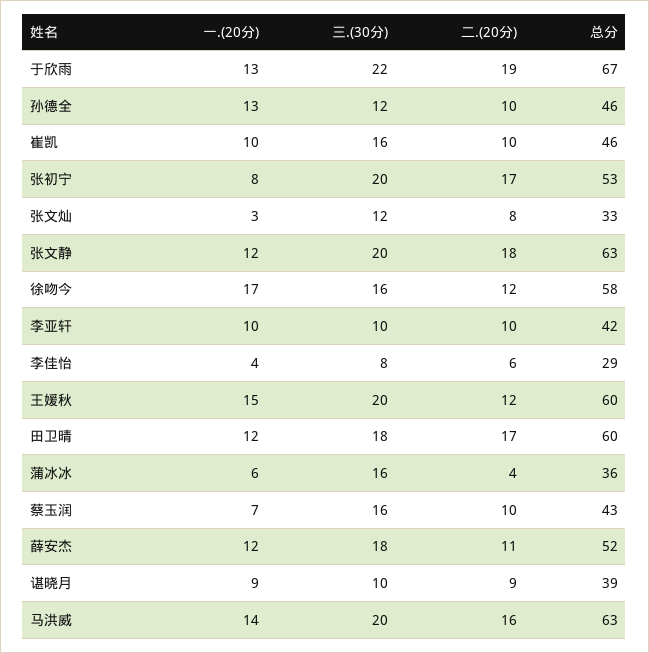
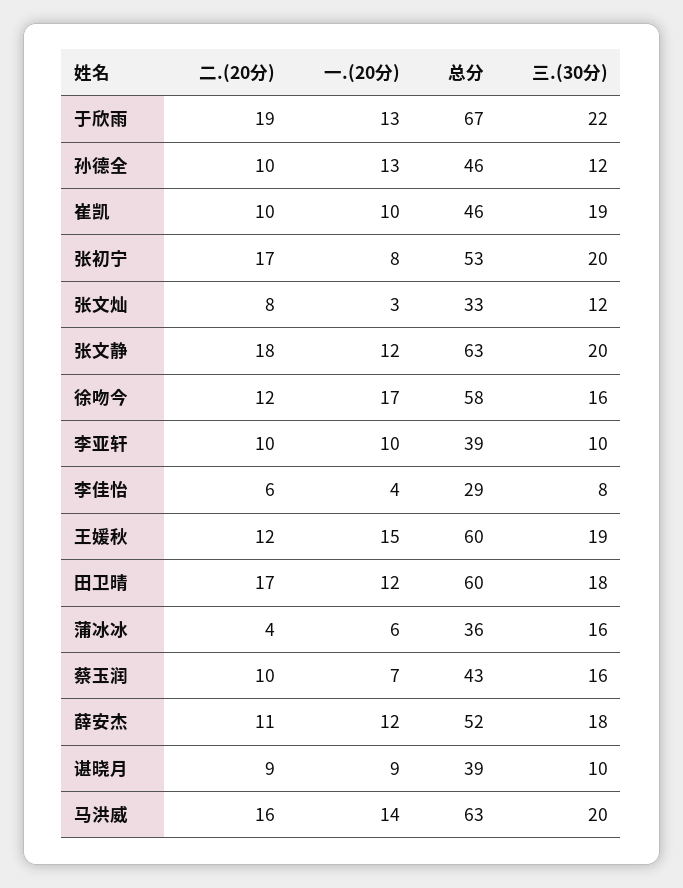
三.(30分), 崔凯: 16 -> 19
总分, 李亚轩: 42 -> 39
三.(30分), 王媛秋: 20 -> 19

